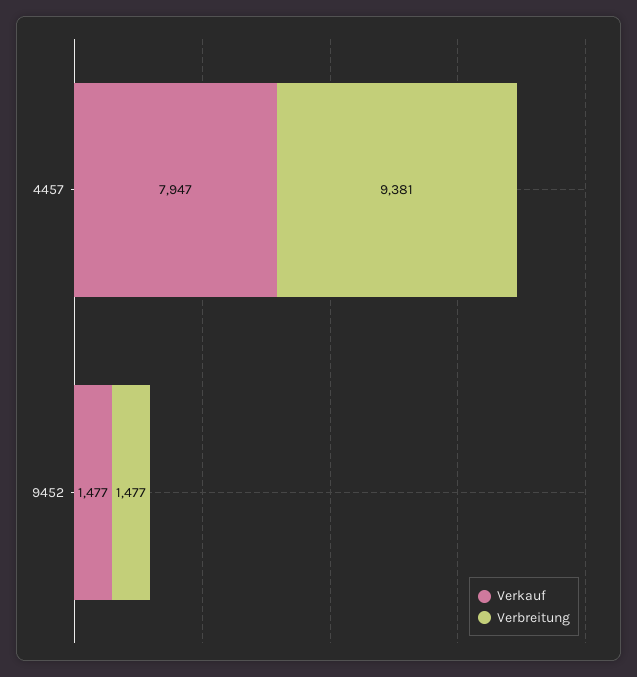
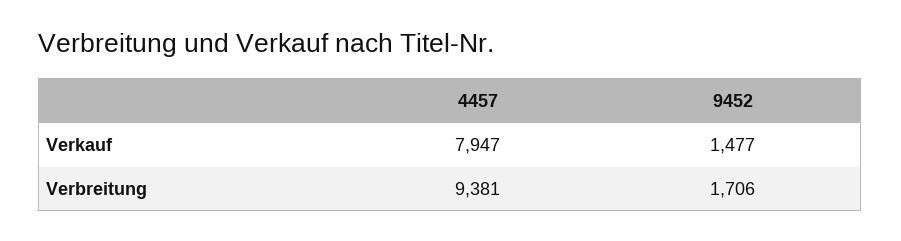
Verbreitung, 9452: 1477 -> 1706

